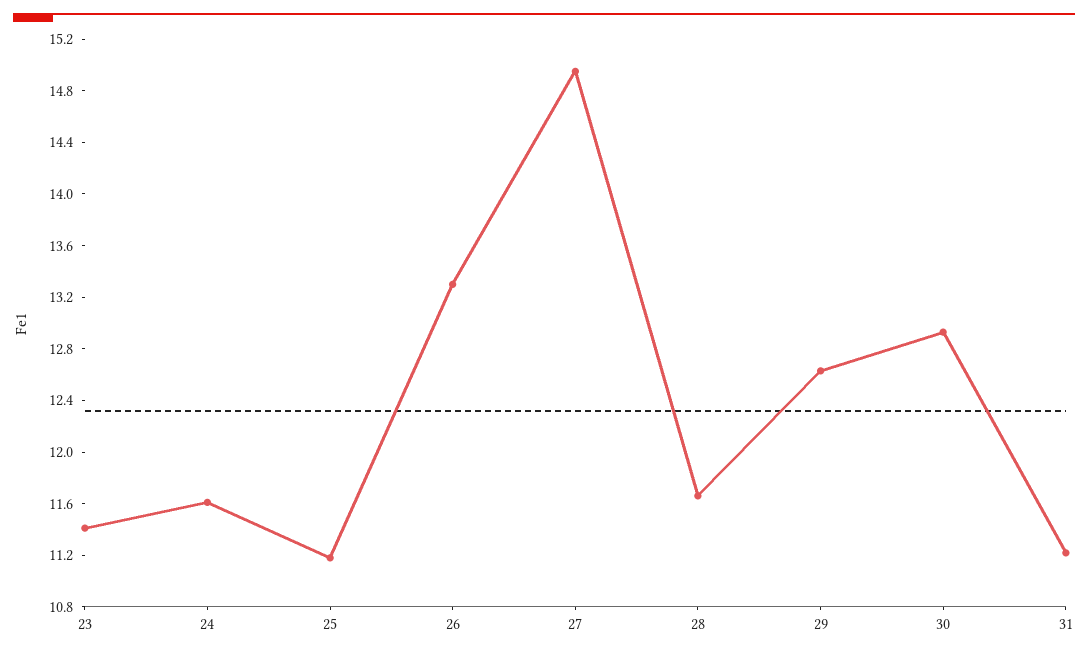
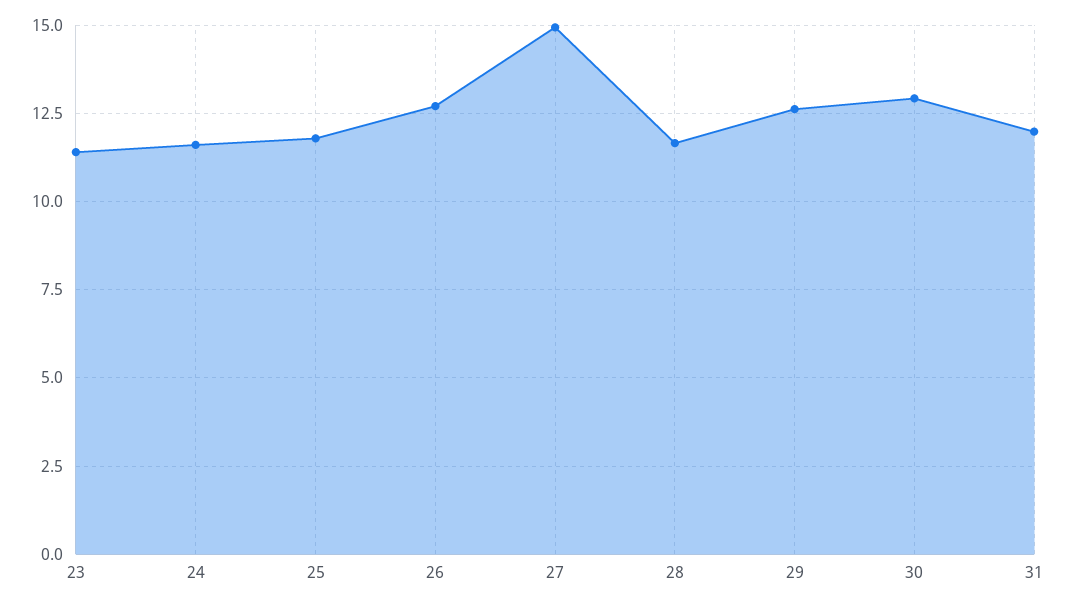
25: 11.2 -> 11.75
26: 13.3 -> 12.75
31: 11.2 -> 12

